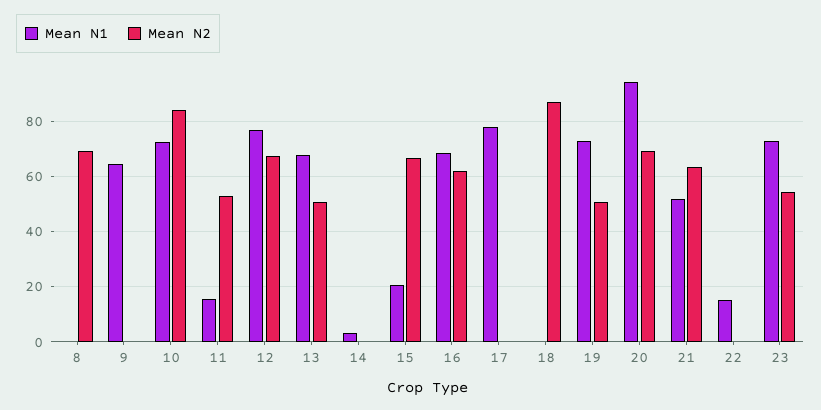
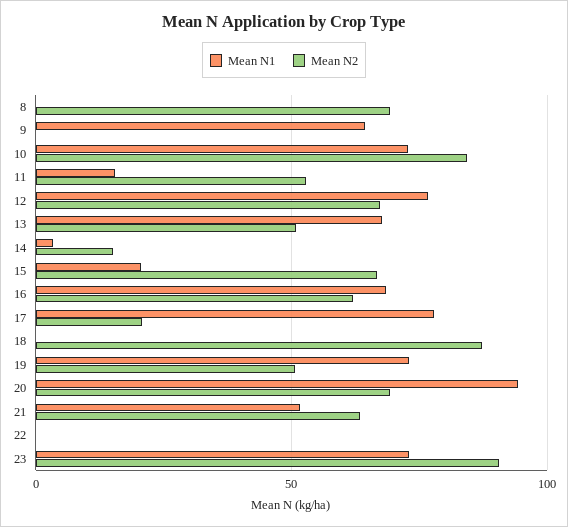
Mean N2, 14: 0 -> 15
Mean N2, 17: 0 -> 20
Mean N1, 22: 15 -> 0
Mean N2, 23: 55 -> 90

